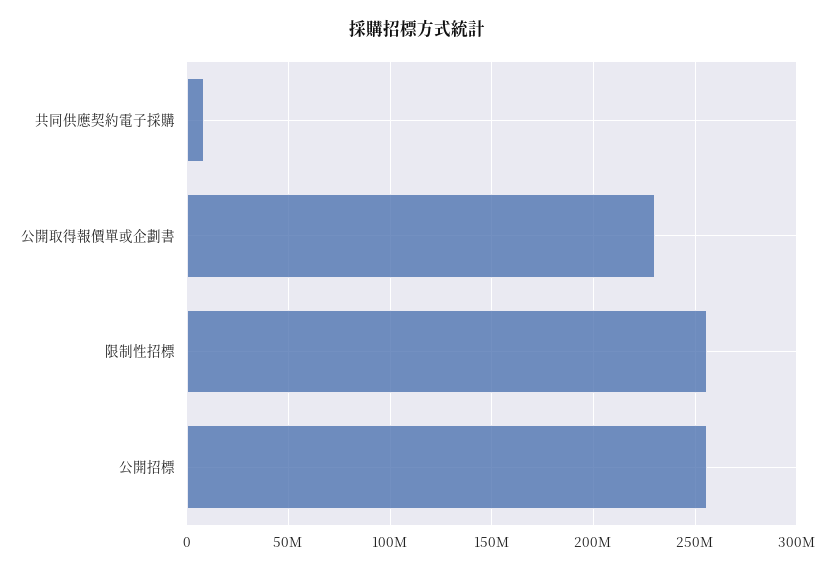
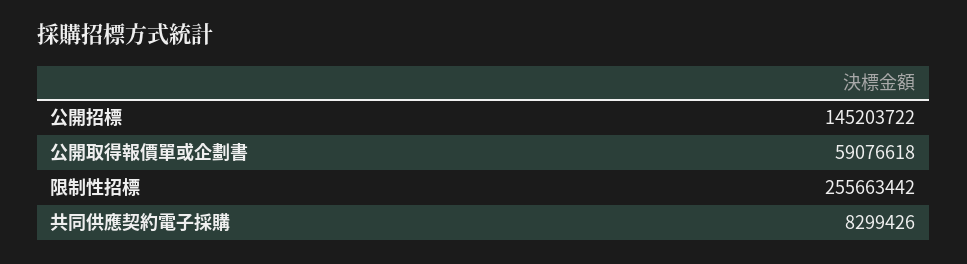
公開取得報價單或企劃書: 230000000 -> 59076618
公開招標: 255000000 -> 145203722

